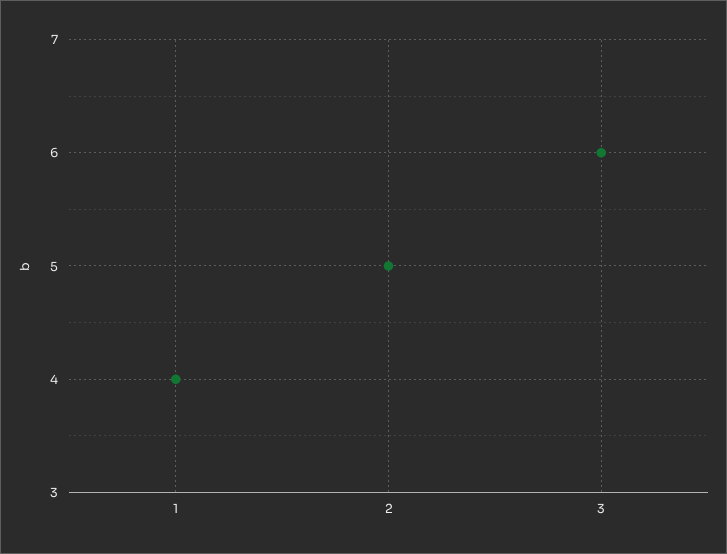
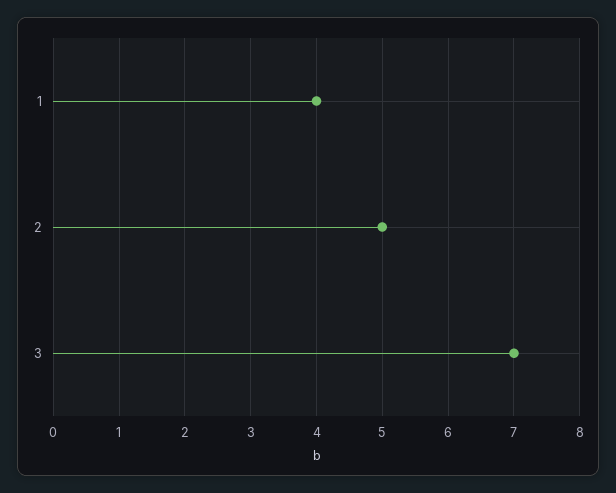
3: 6 -> 7

